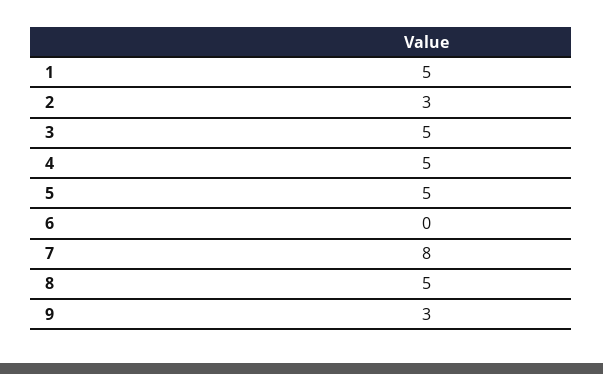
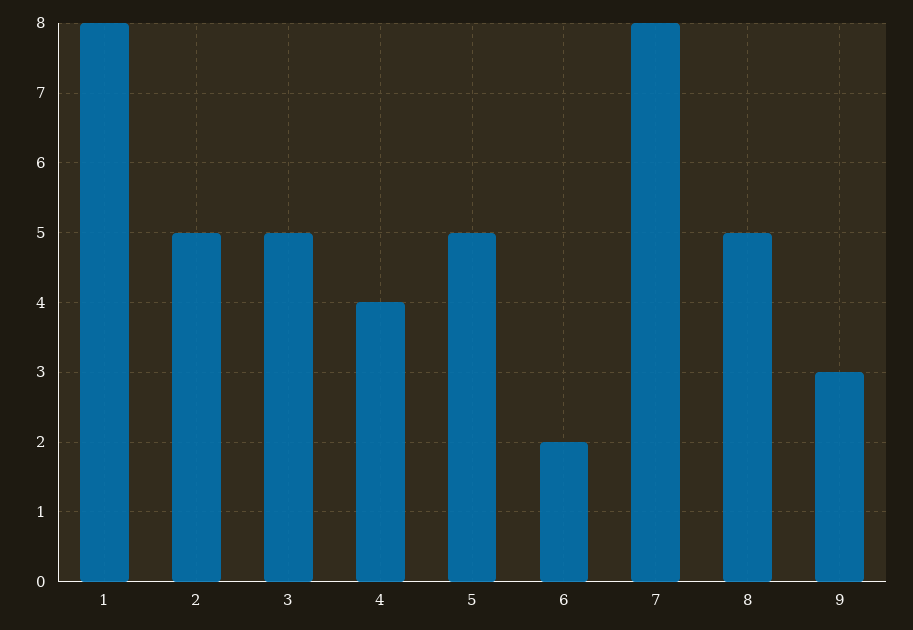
1: 5 -> 8
2: 3 -> 5
4: 5 -> 4
6: 0 -> 2

